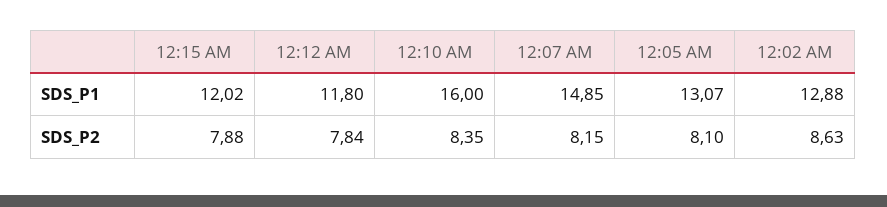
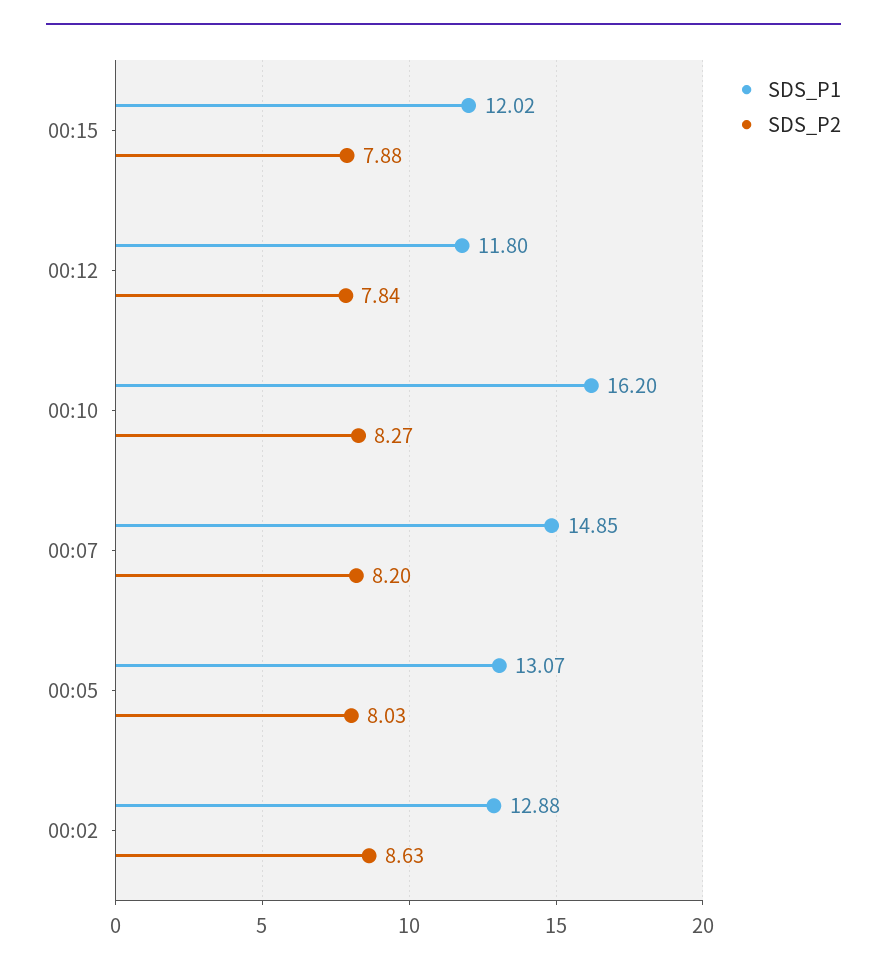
SDS_P1, 12:10 AM: 16 -> 16.2
SDS_P2, 12:10 AM: 8.35 -> 8.27
SDS_P2, 12:07 AM: 8.15 -> 8.2
SDS_P2, 12:05 AM: 8.1 -> 8.03

